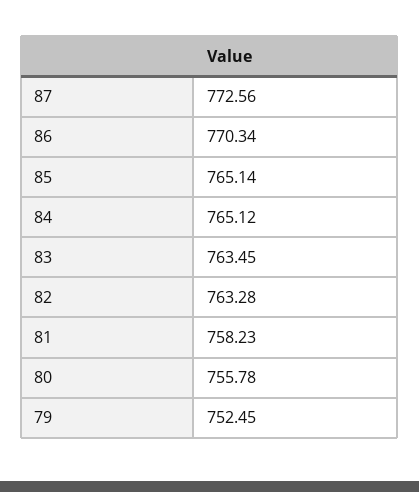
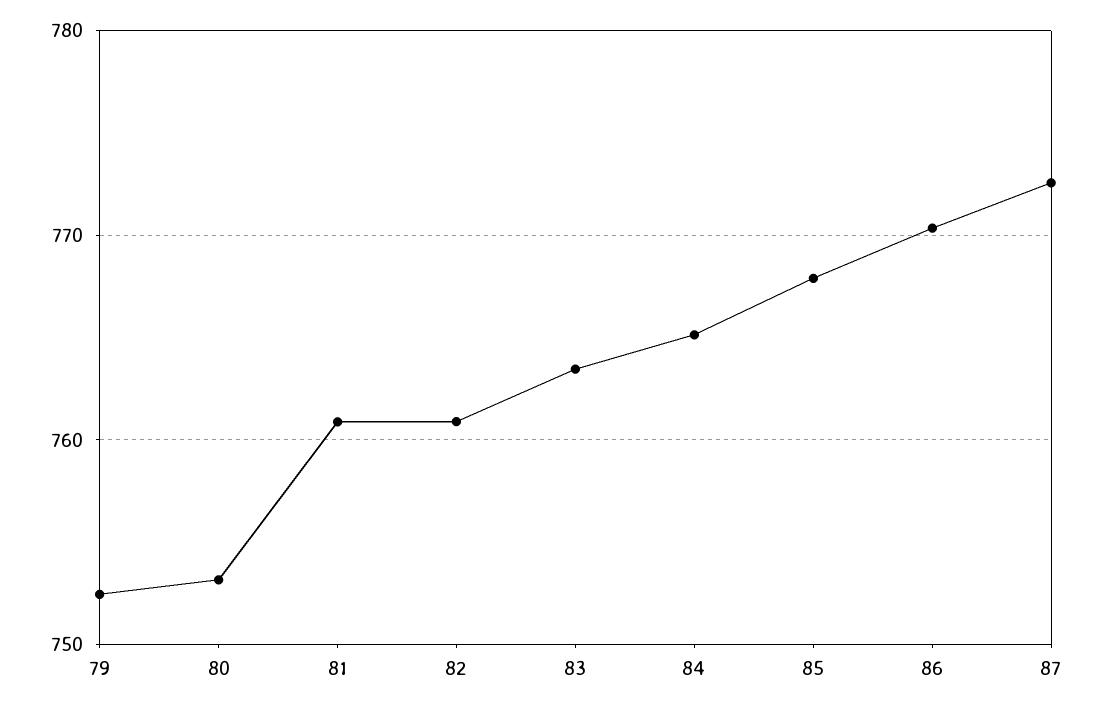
85: 765.14 -> 768
82: 763.28 -> 761
81: 758.23 -> 761
80: 755.78 -> 753

